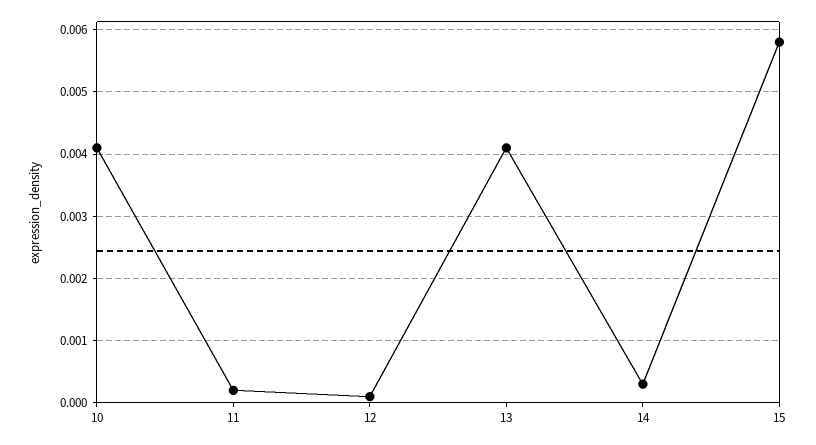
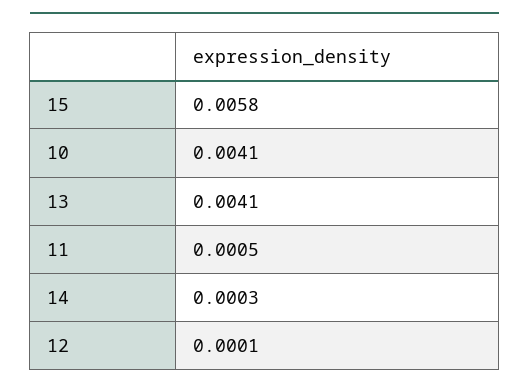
11: 0.0002 -> 0.0005

